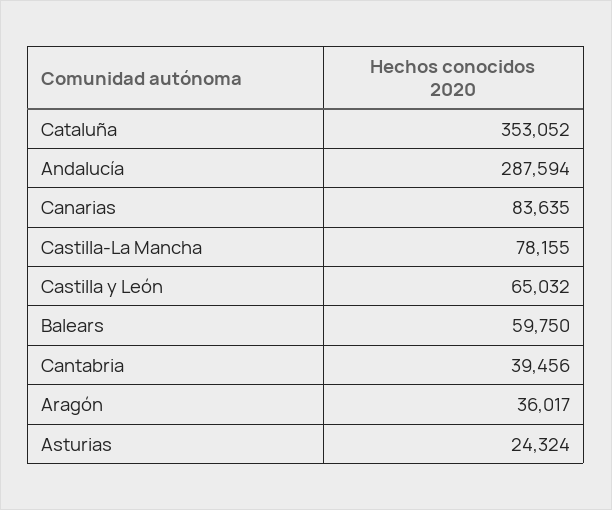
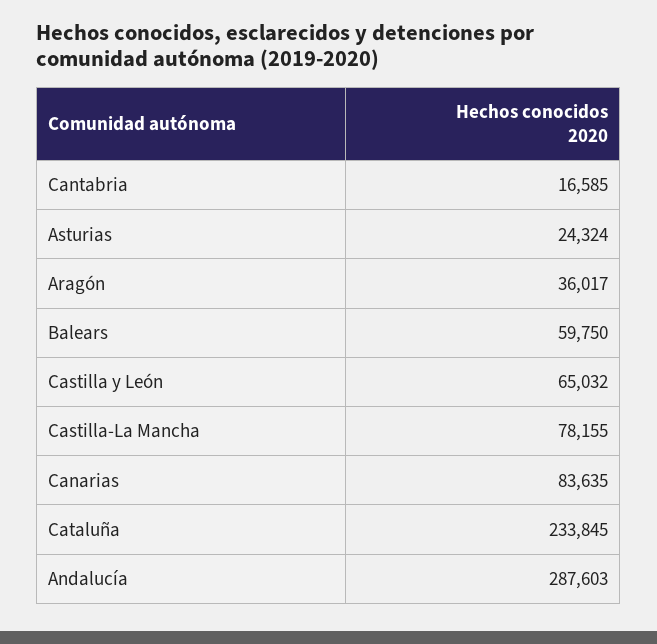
Cataluña: 353052 -> 233845
Andalucía: 287594 -> 287603
Cantabria: 39456 -> 16585

